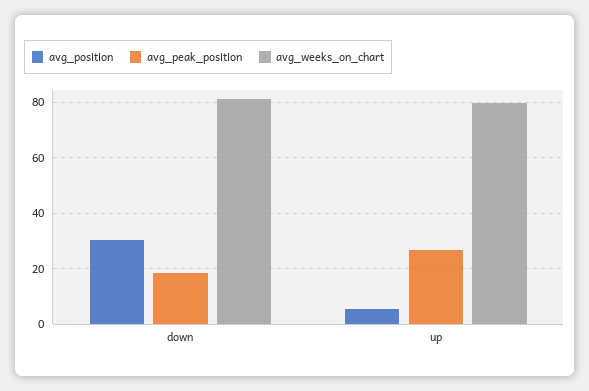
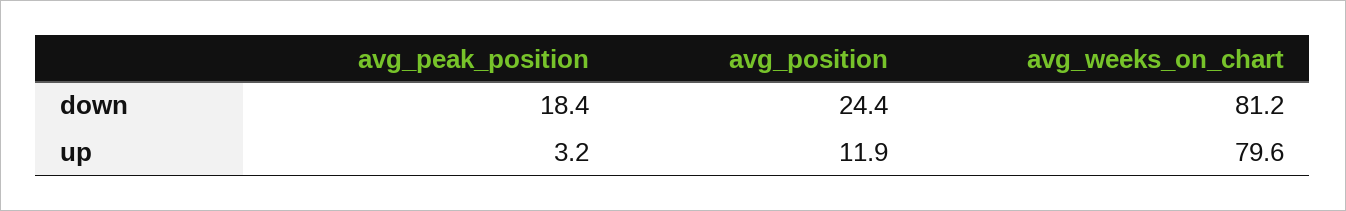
avg_position, down: 30 -> 24.4
avg_position, up: 5 -> 11.9
avg_peak_position, up: 27.5 -> 3.2

